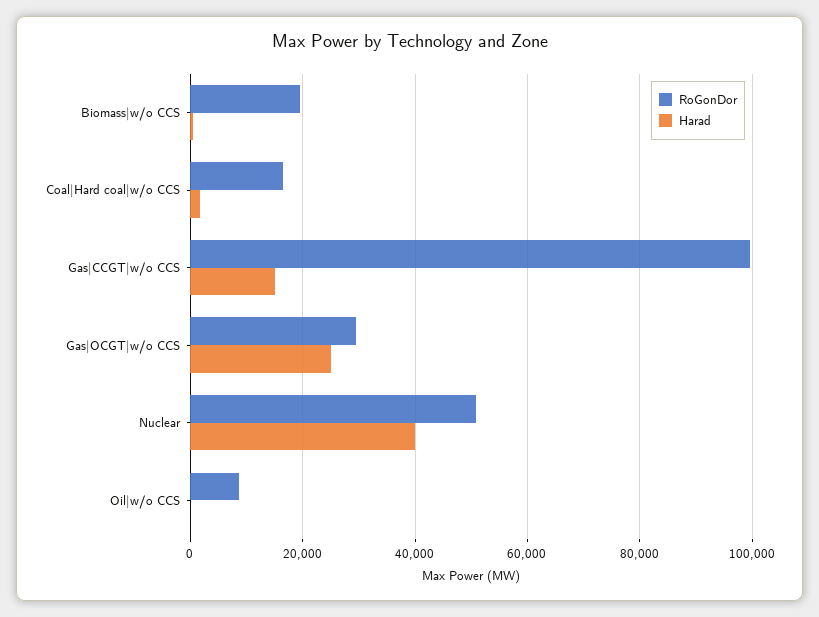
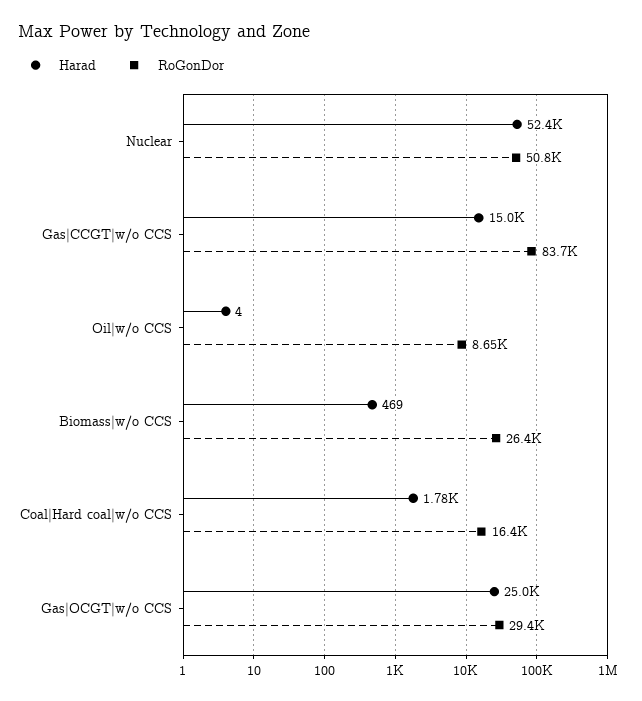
RoGonDor, Biomass|w/o CCS: 20000 -> 26400
RoGonDor, Gas|CCGT|w/o CCS: 100000 -> 83700
Harad, Nuclear: 40000 -> 52400

